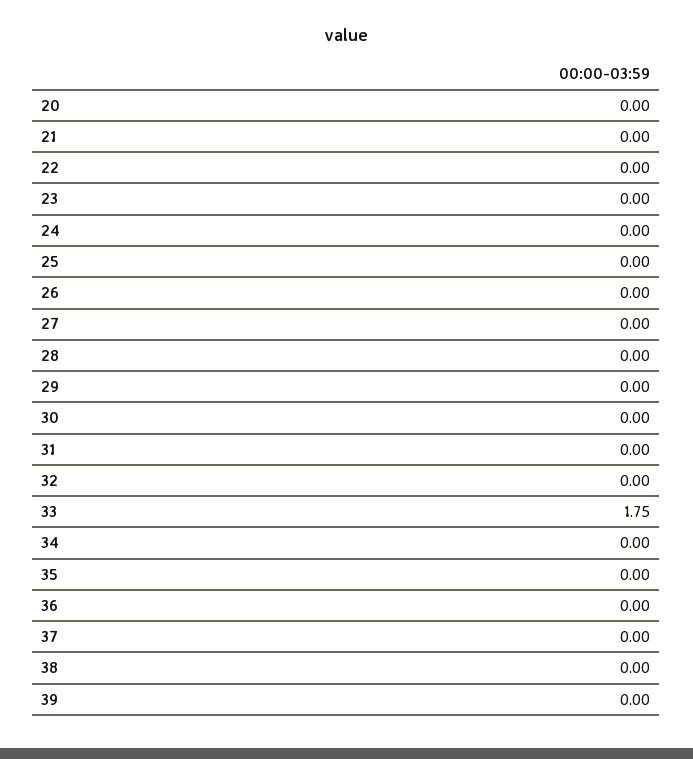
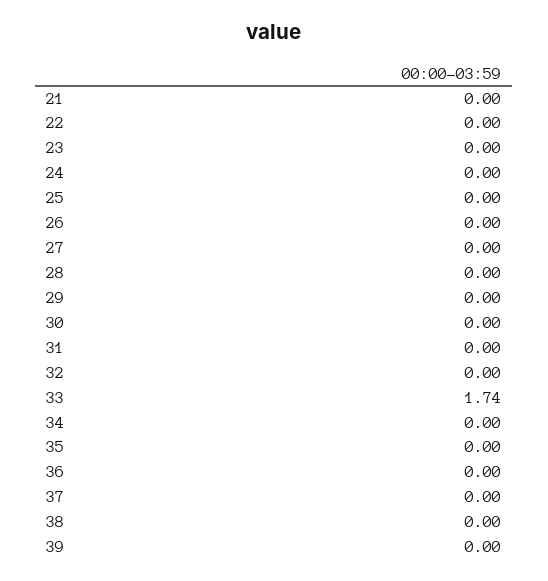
20: 0 -> none
33: 1.75 -> 1.74

